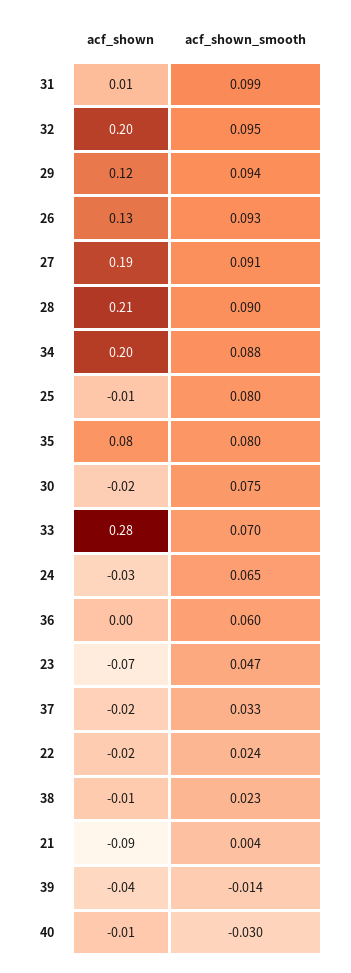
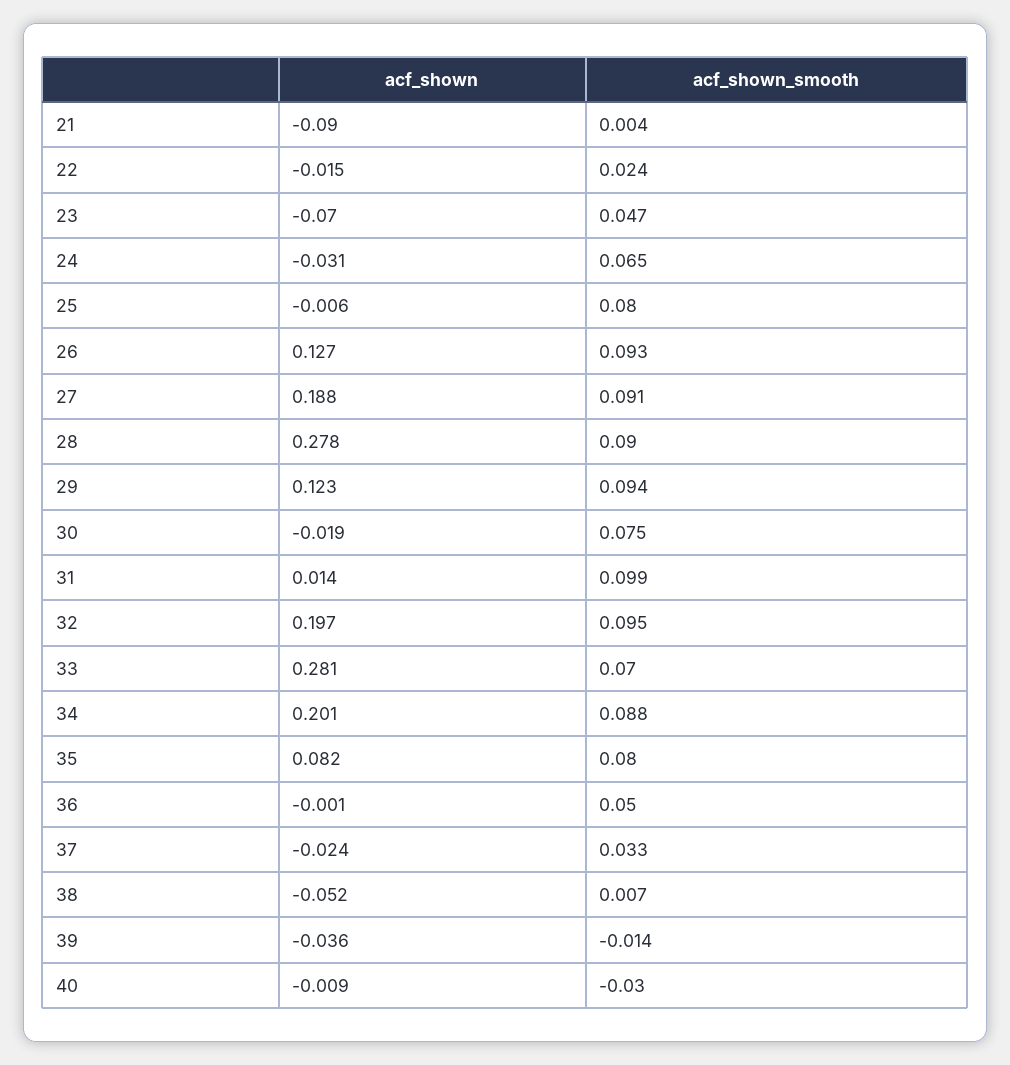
acf_shown, 28: 0.21 -> 0.278
acf_shown_smooth, 36: 0.06 -> 0.05
acf_shown, 38: -0.01 -> -0.052
acf_shown_smooth, 38: 0.023 -> 0.007

